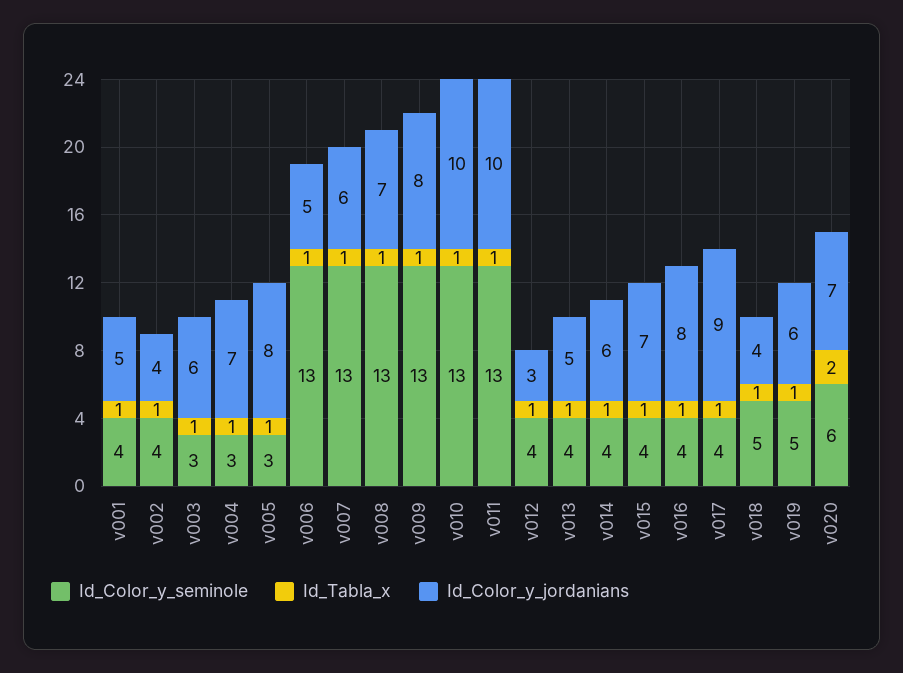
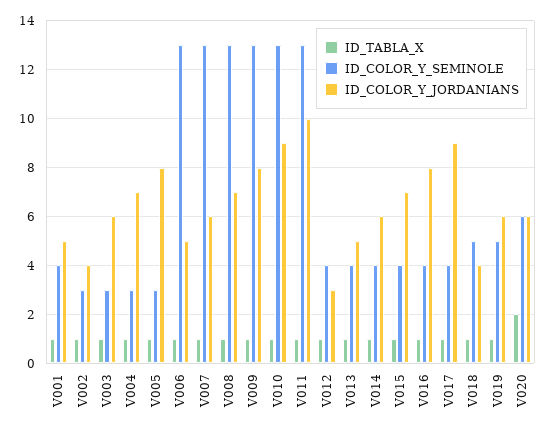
Id_Color_y_seminole, v002: 4 -> 3
Id_Color_y_jordanians, v010: 10 -> 9
Id_Color_y_jordanians, v020: 7 -> 6

